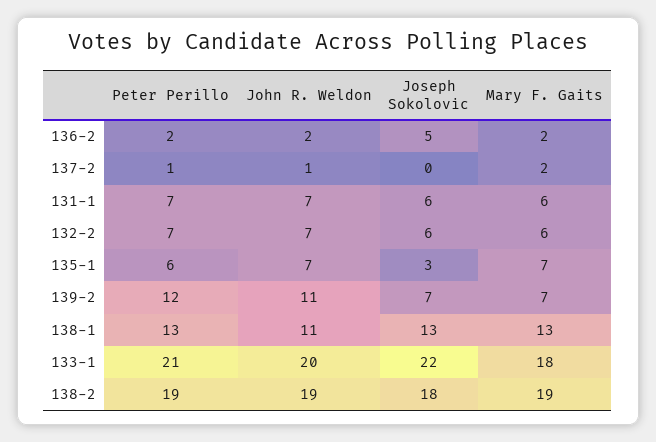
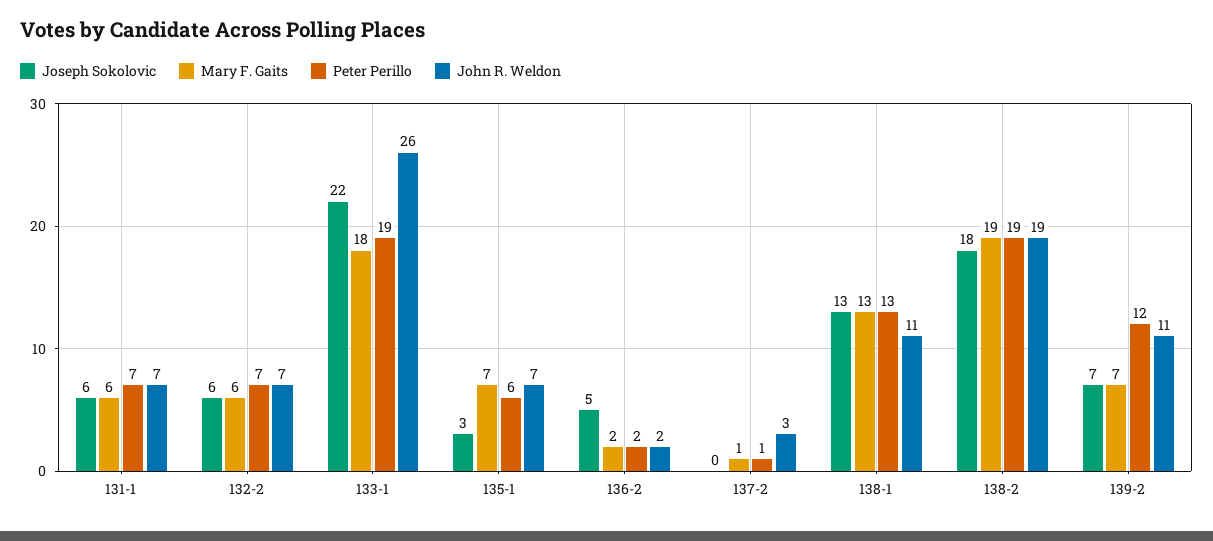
John R. Weldon, 137-2: 1 -> 3
Mary F. Gaits, 137-2: 2 -> 1
Peter Perillo, 133-1: 21 -> 19
John R. Weldon, 133-1: 20 -> 26

